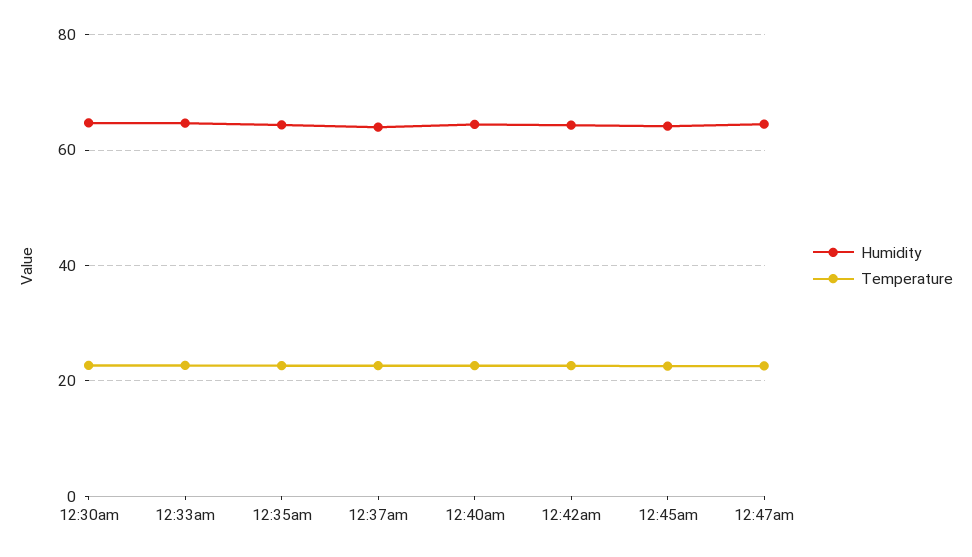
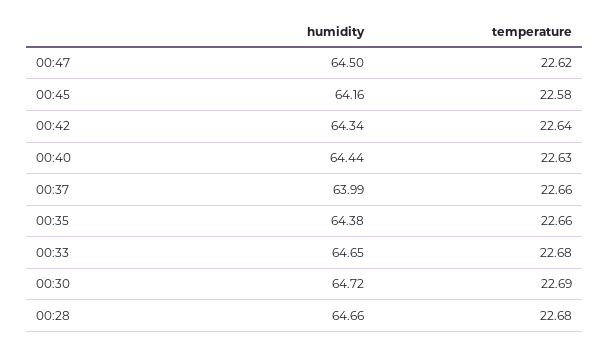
Humidity, 00:28: none -> 64.66
Temperature, 00:28: none -> 22.68

